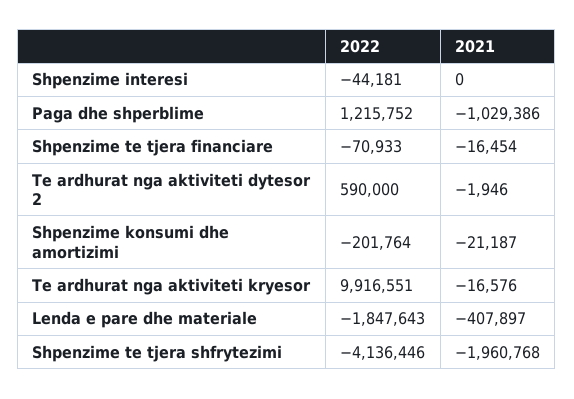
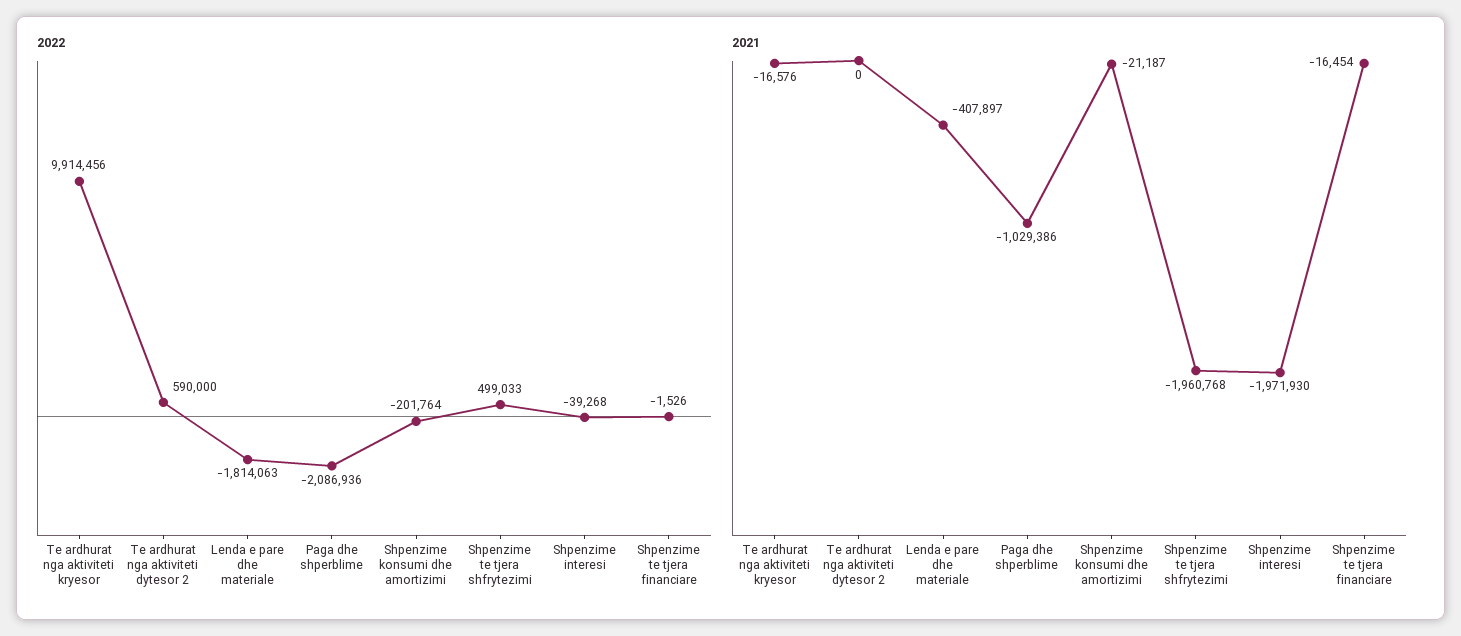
2022, Shpenzime interesi: -44181 -> -39268
2021, Shpenzime interesi: 0 -> -1971930
2022, Paga dhe shperblime: 1215752 -> -2086936
2022, Shpenzime te tjera financiare: -70933 -> -1526
2021, Te ardhurat nga aktiviteti dytesor 2: -1946 -> 0
2022, Te ardhurat nga aktiviteti kryesor: 9916551 -> 9914456
2022, Lenda e pare dhe materiale: -1847643 -> -1814063
2022, Shpenzime te tjera shfrytezimi: -4136446 -> 499033

